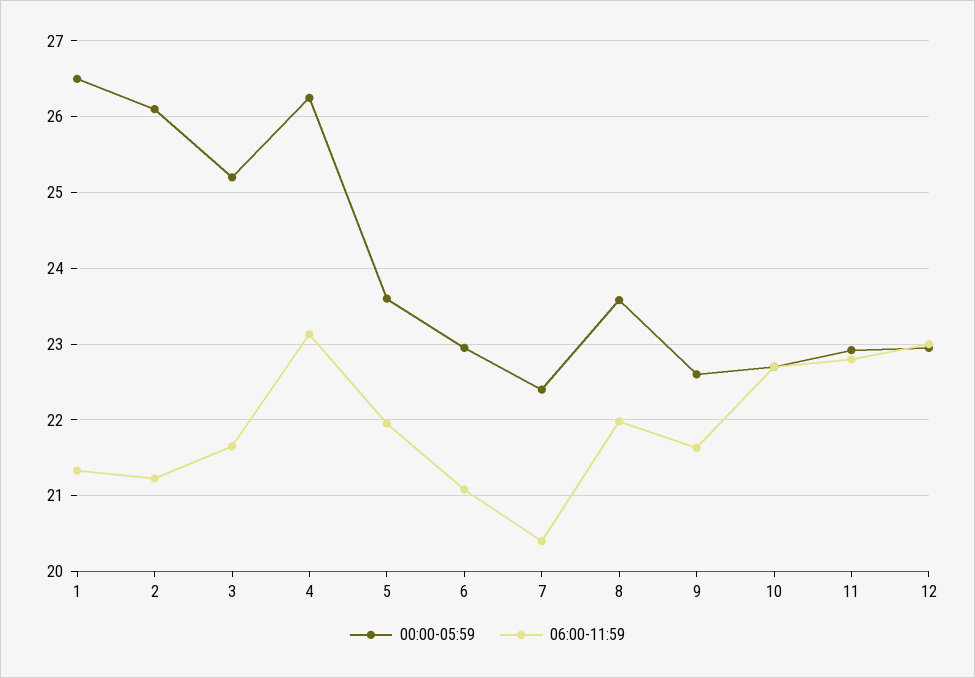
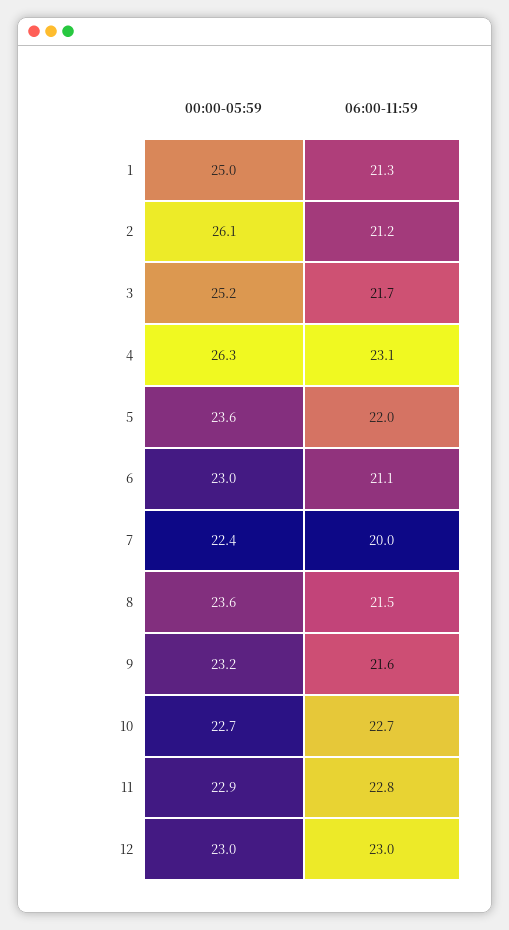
00:00-05:59, 1: 26.5 -> 25
06:00-11:59, 7: 20.4 -> 20
06:00-11:59, 8: 22 -> 21.5
00:00-05:59, 9: 22.6 -> 23.2

